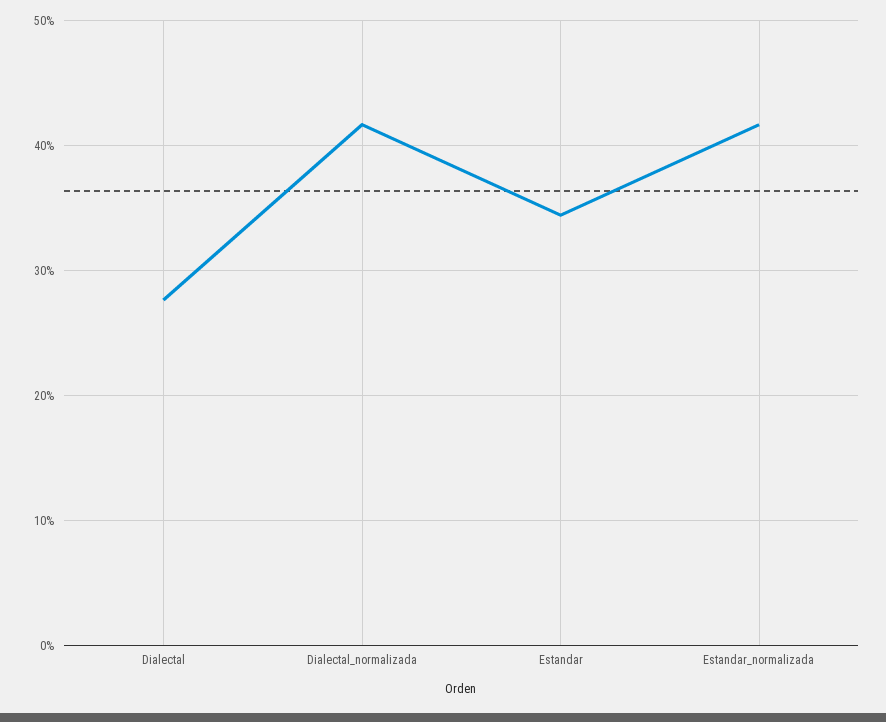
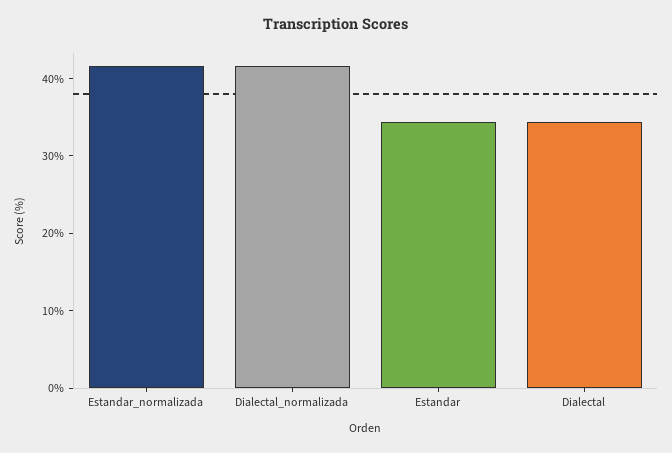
Dialectal: 28 -> 34

